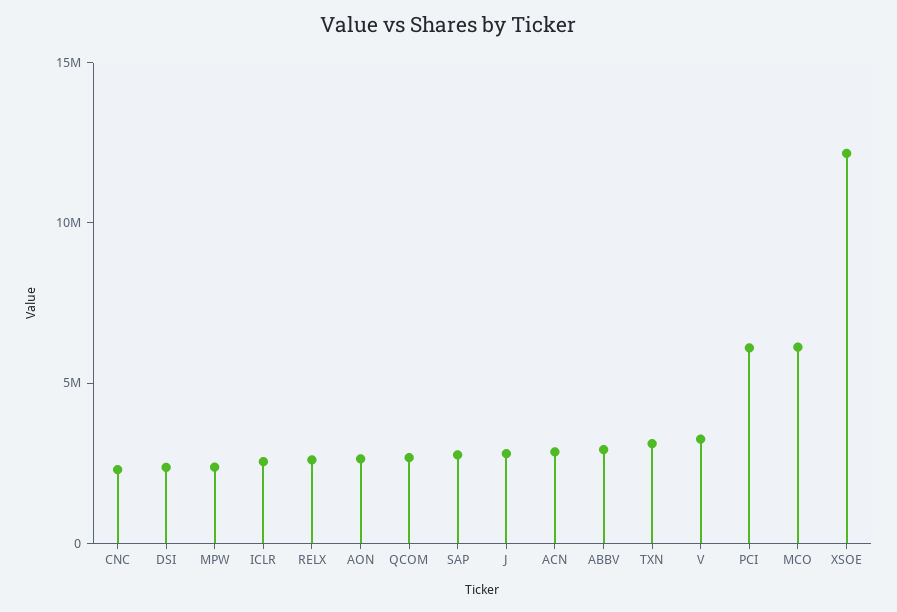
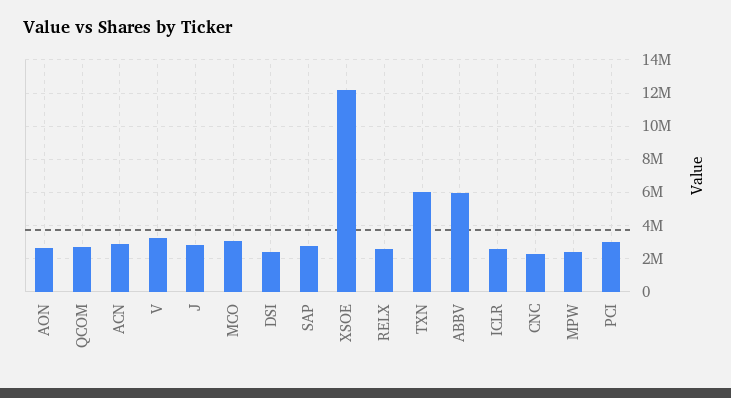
ABBV: 3000000 -> 6000000
TXN: 3000000 -> 6000000
PCI: 6000000 -> 3000000
MCO: 6000000 -> 3000000

